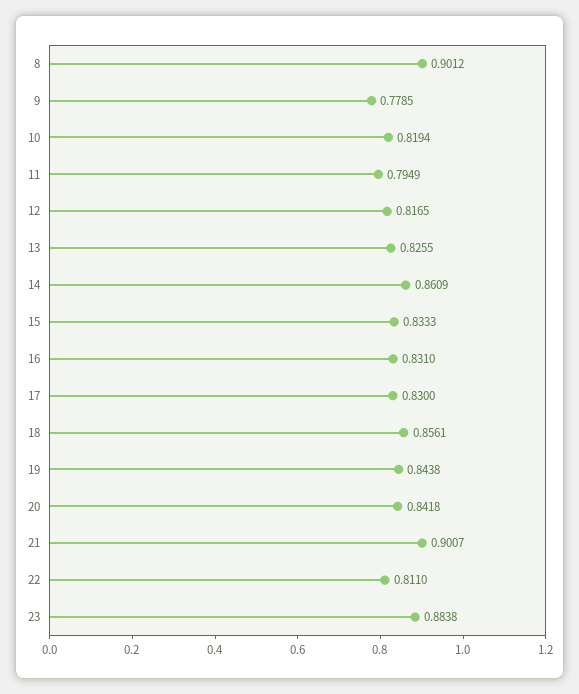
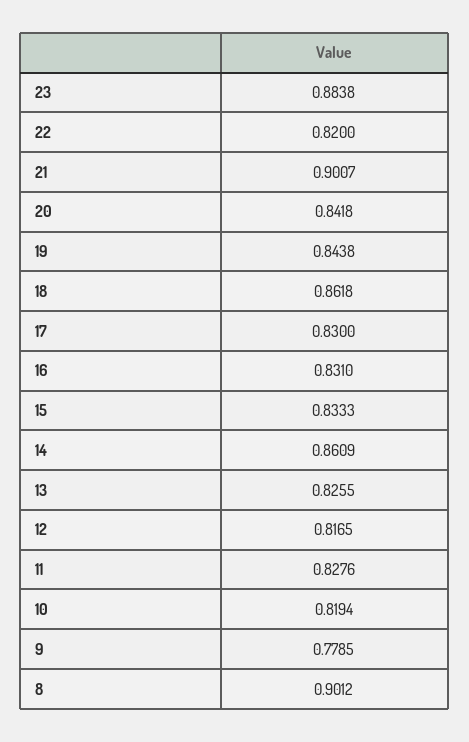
11: 0.7949 -> 0.8276
18: 0.8561 -> 0.8618
22: 0.811 -> 0.82

